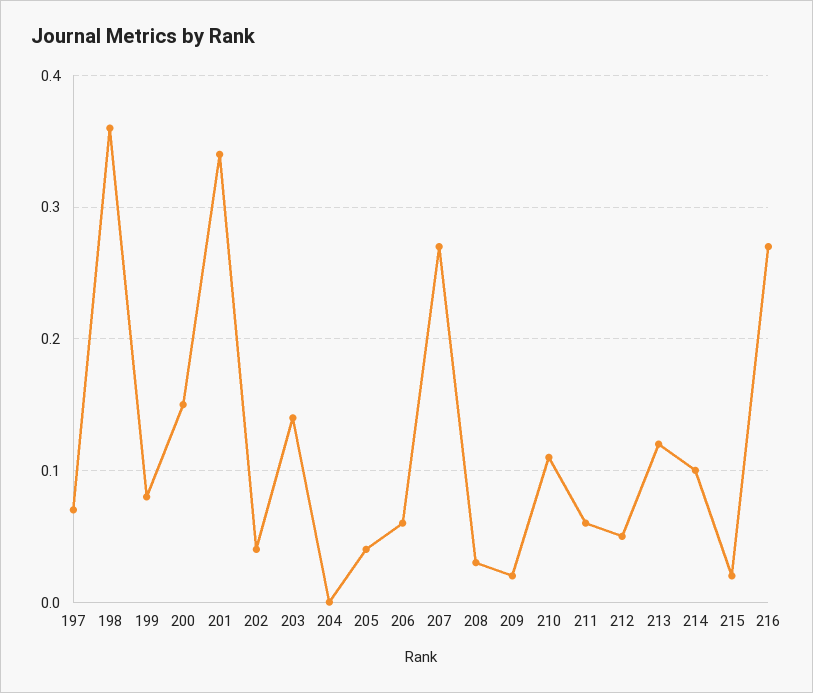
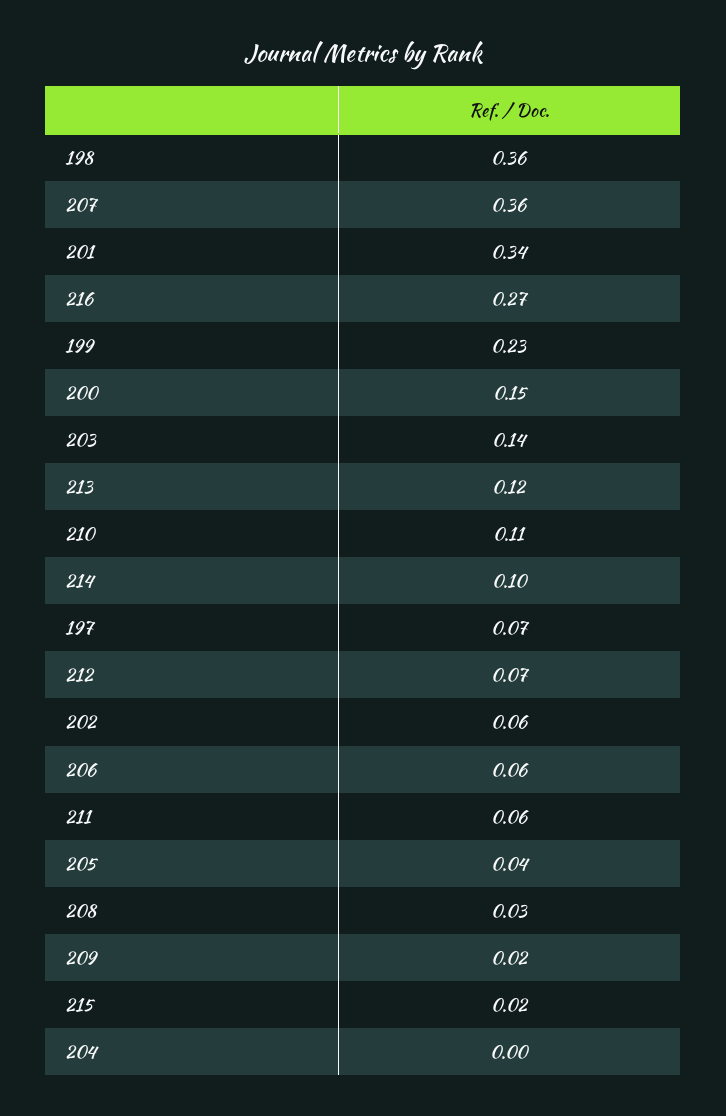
199: 0.08 -> 0.23
202: 0.04 -> 0.06
207: 0.27 -> 0.36
212: 0.05 -> 0.07

